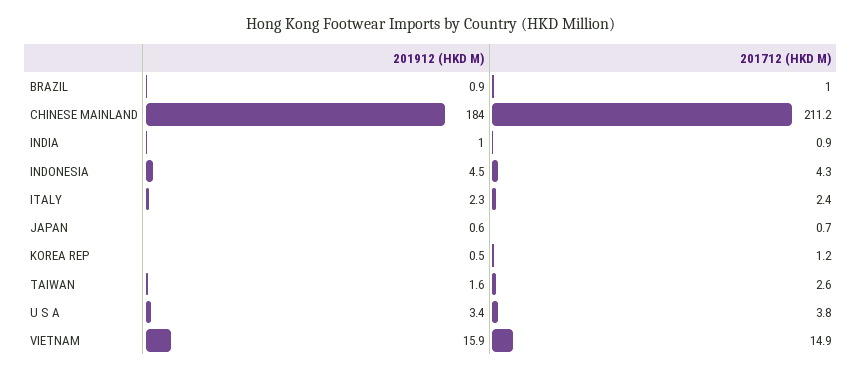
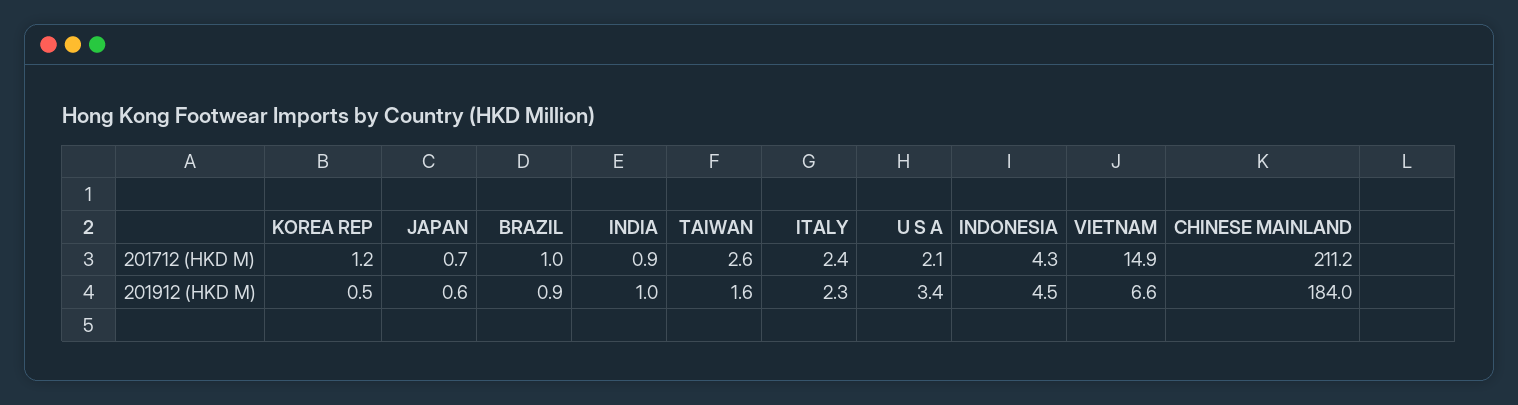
201712 (HKD M), U S A: 3.8 -> 2.1
201912 (HKD M), VIETNAM: 15.9 -> 6.6

